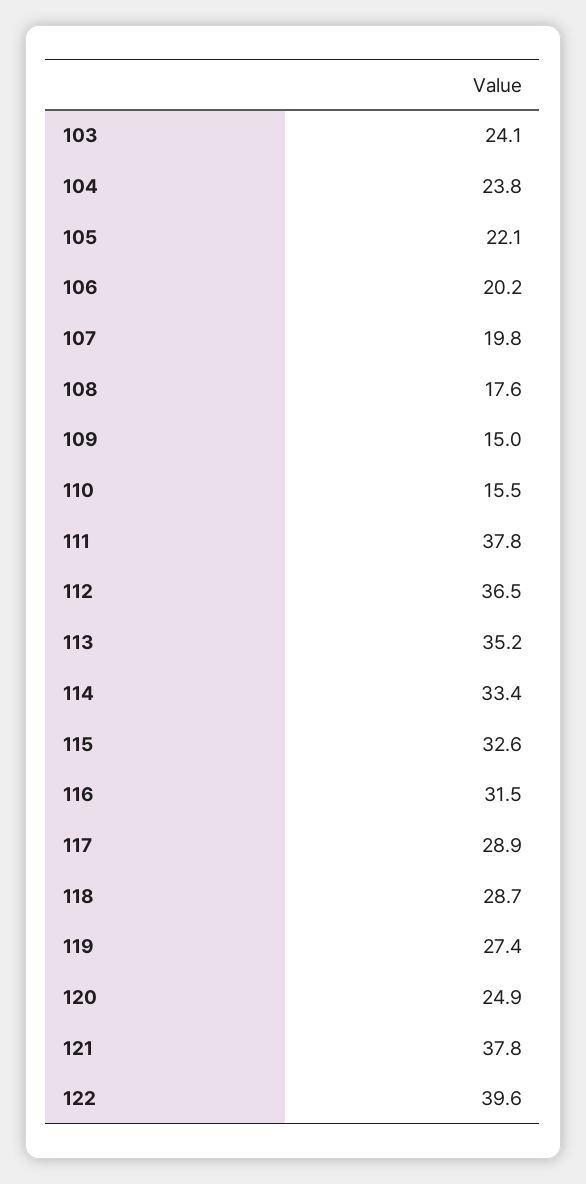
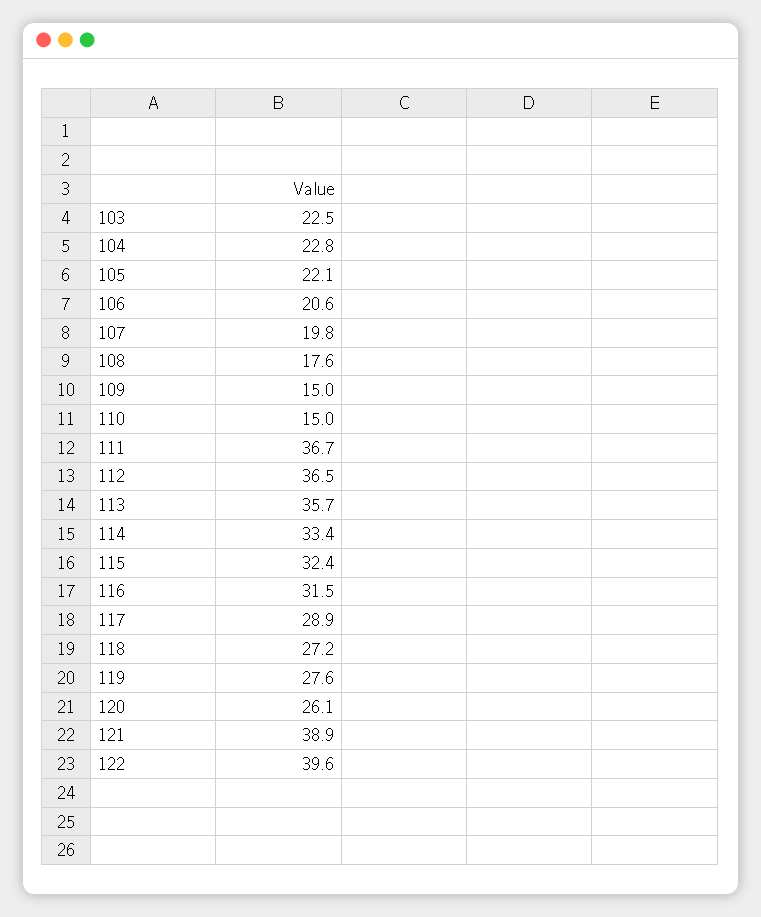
103: 24.1 -> 22.5
104: 23.8 -> 22.8
106: 20.2 -> 20.6
110: 15.5 -> 15
111: 37.8 -> 36.7
113: 35.2 -> 35.7
115: 32.6 -> 32.4
118: 28.7 -> 27.2
119: 27.4 -> 27.6
120: 24.9 -> 26.1
121: 37.8 -> 38.9

